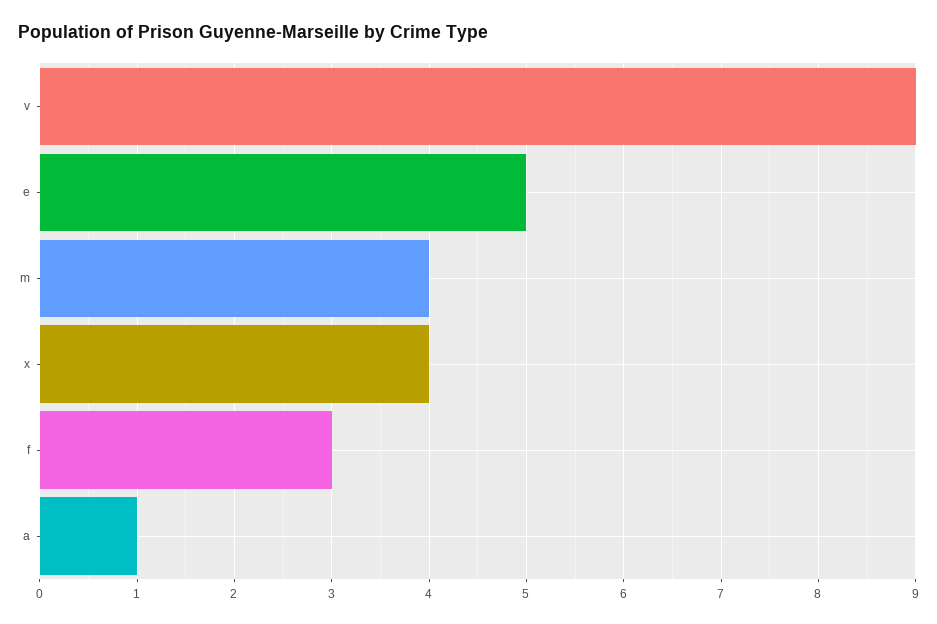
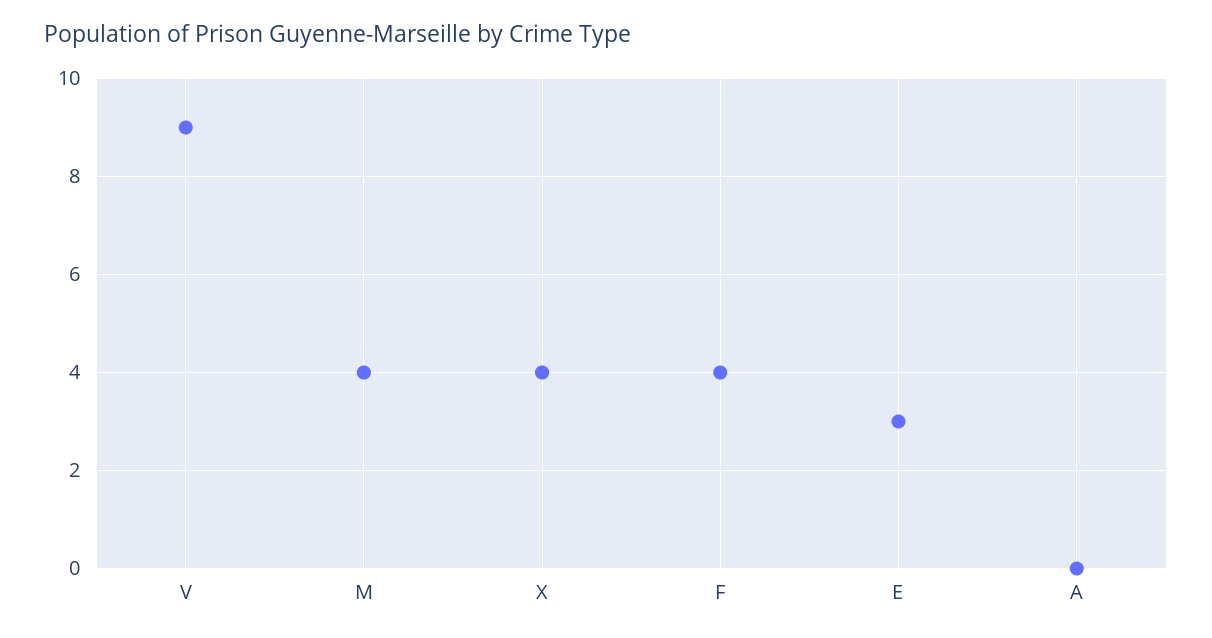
e: 5 -> 3
f: 3 -> 4
a: 1 -> 0

